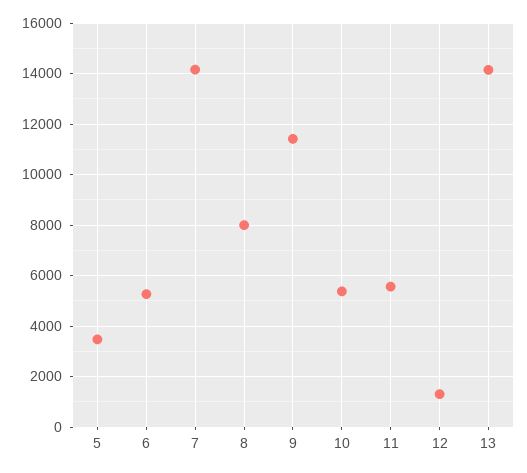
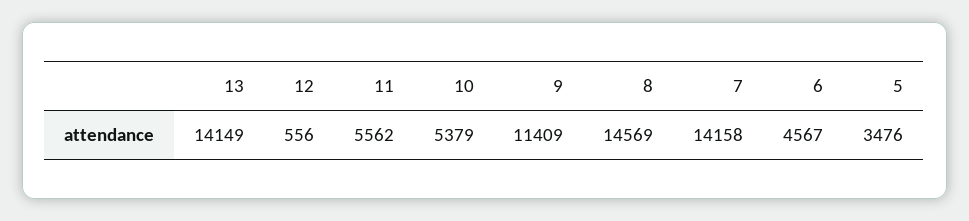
6: 5250 -> 4567
8: 8000 -> 14569
12: 1250 -> 556

